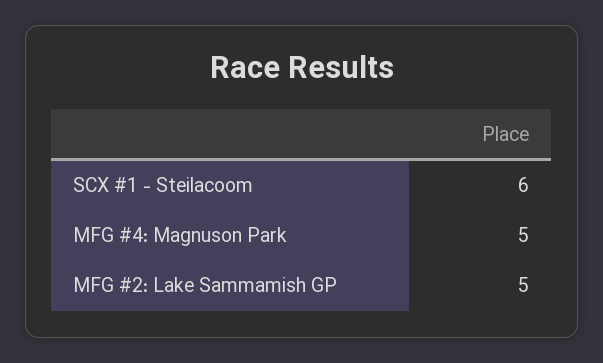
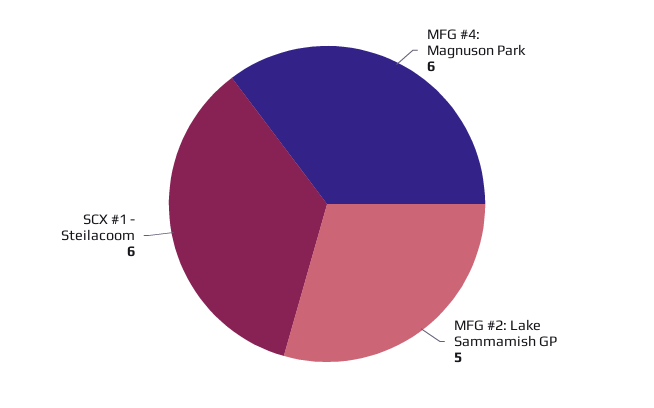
MFG #4: Magnuson Park: 5 -> 6

